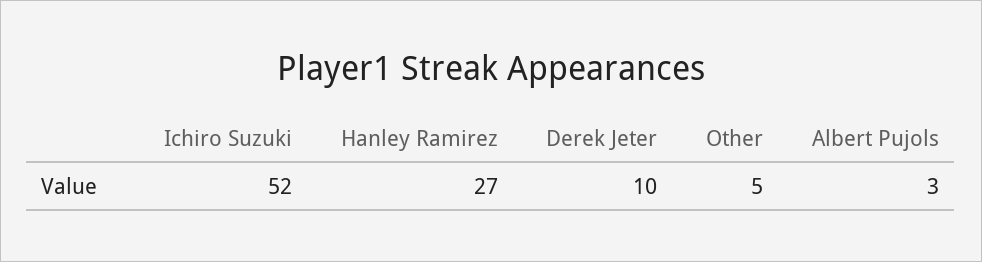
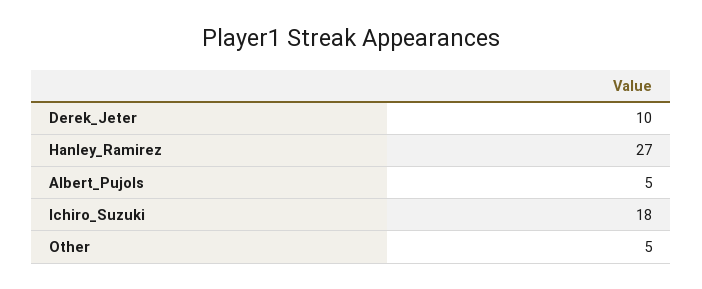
Ichiro Suzuki: 52 -> 18
Albert Pujols: 3 -> 5

